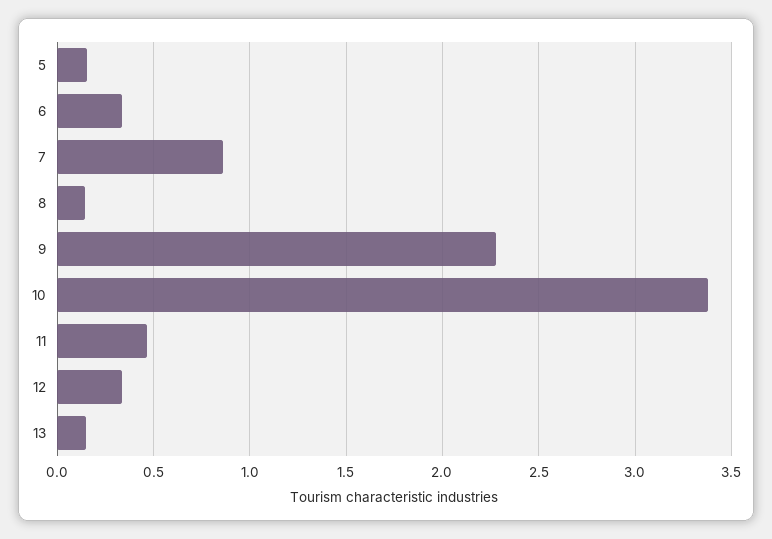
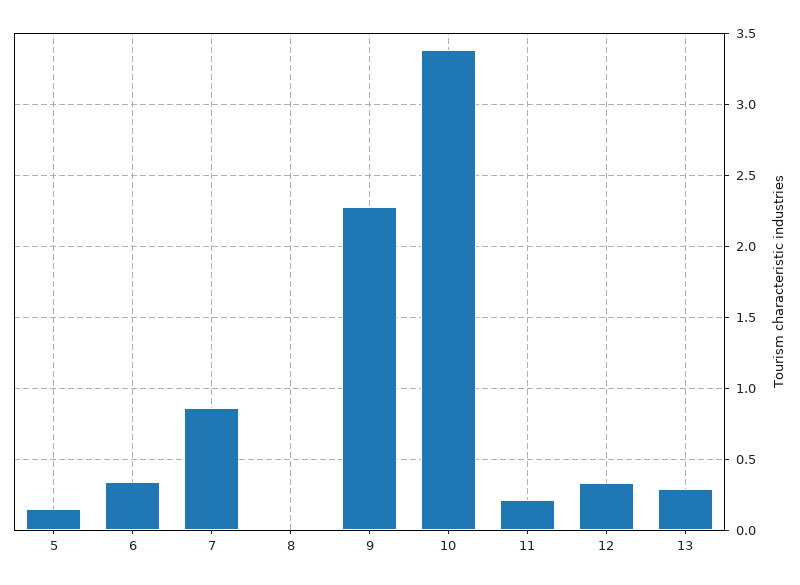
8: 0.15 -> 0
11: 0.45 -> 0.2
13: 0.15 -> 0.3

